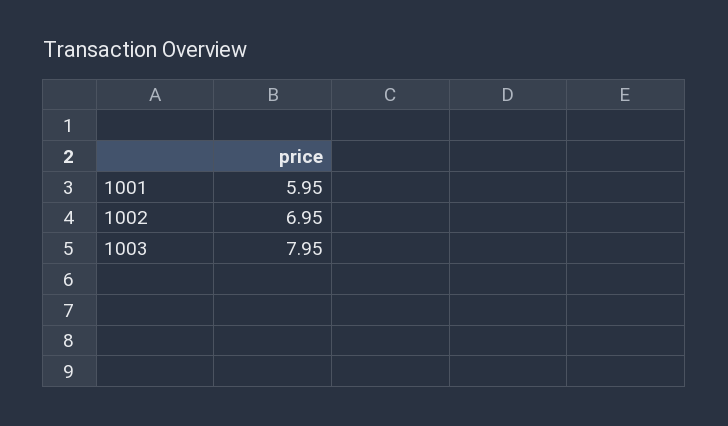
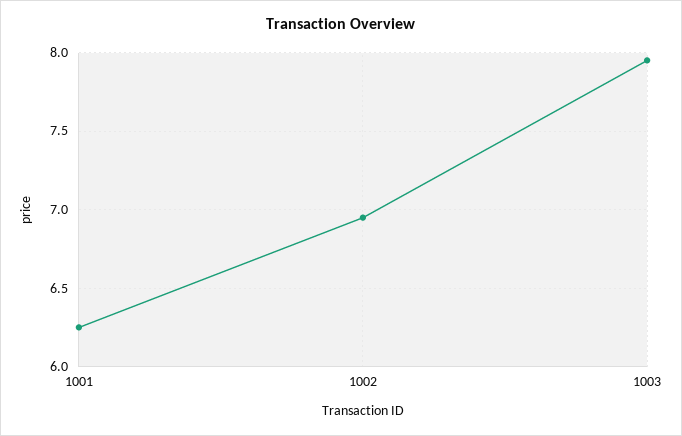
1001: 5.95 -> 6.25

